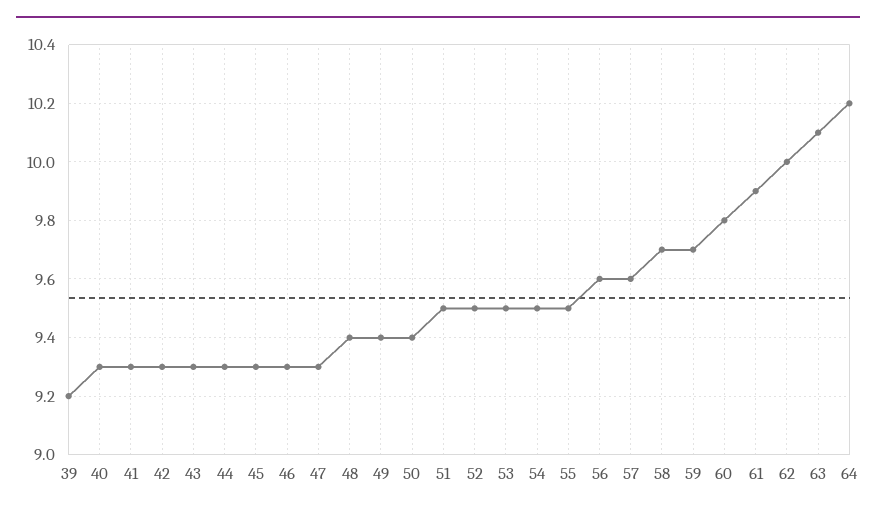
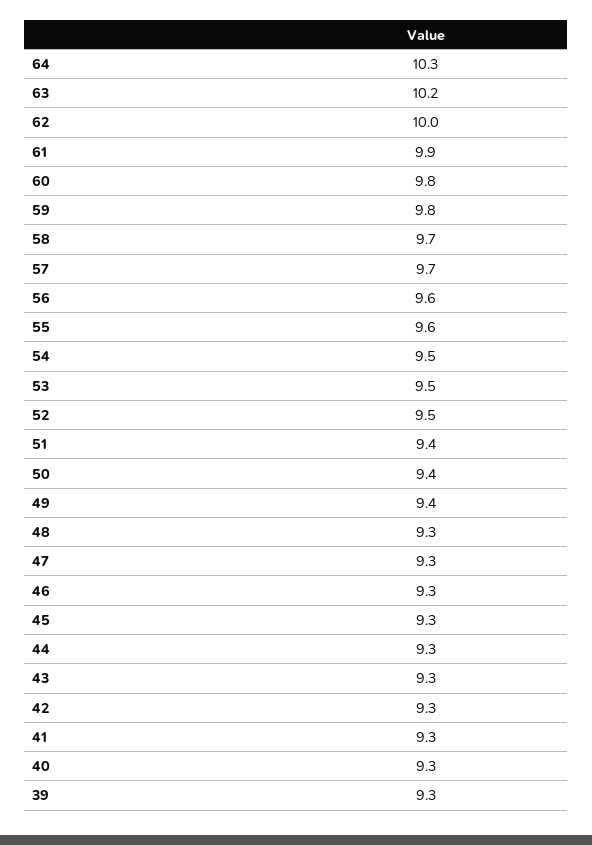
39: 9.2 -> 9.3
48: 9.4 -> 9.3
51: 9.5 -> 9.4
55: 9.5 -> 9.6
57: 9.6 -> 9.7
59: 9.7 -> 9.8
63: 10.1 -> 10.2
64: 10.2 -> 10.3

